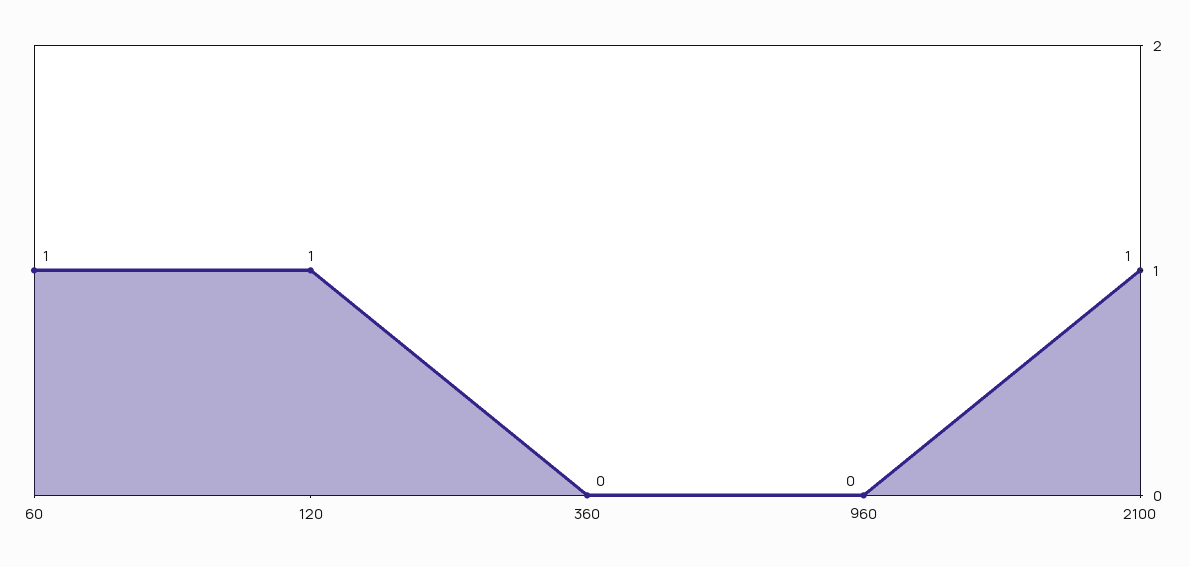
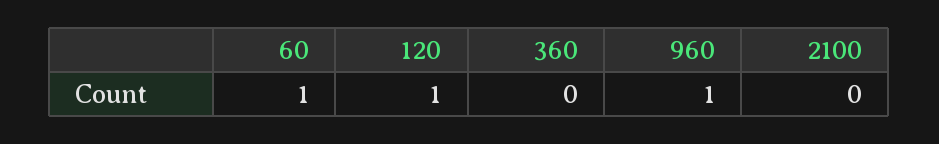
960: 0 -> 1
2100: 1 -> 0

